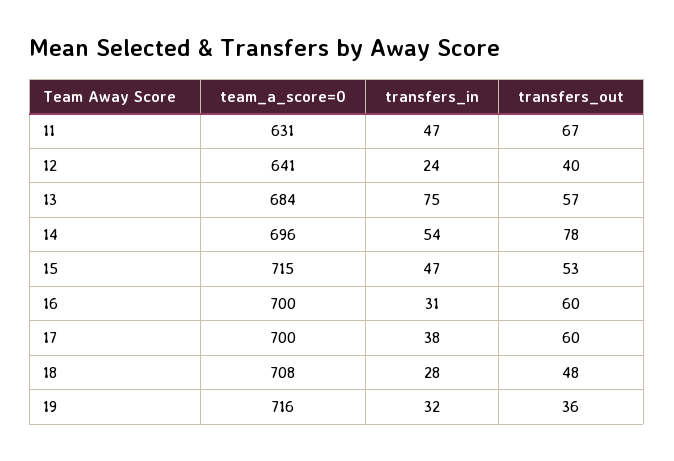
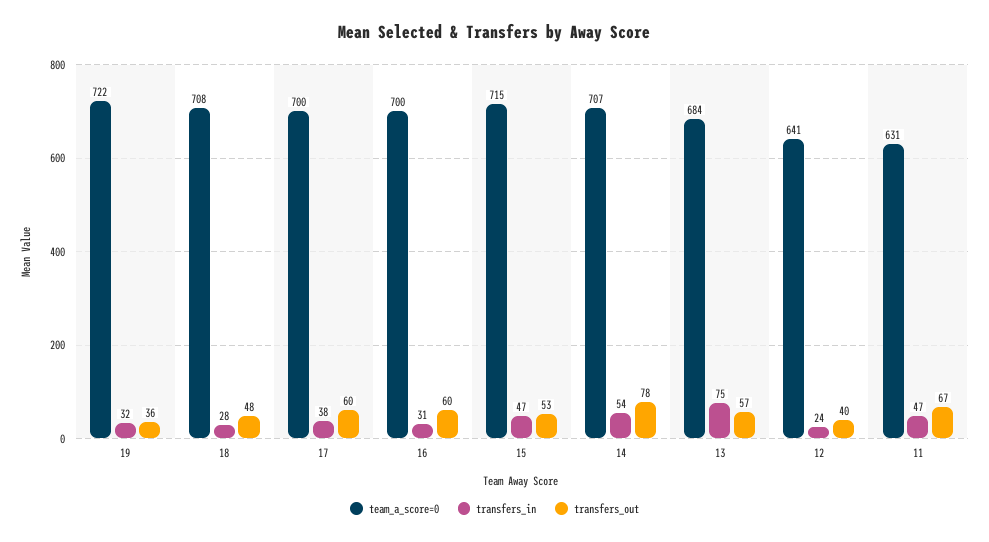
team_a_score=0, 14: 696 -> 707
team_a_score=0, 19: 716 -> 722

